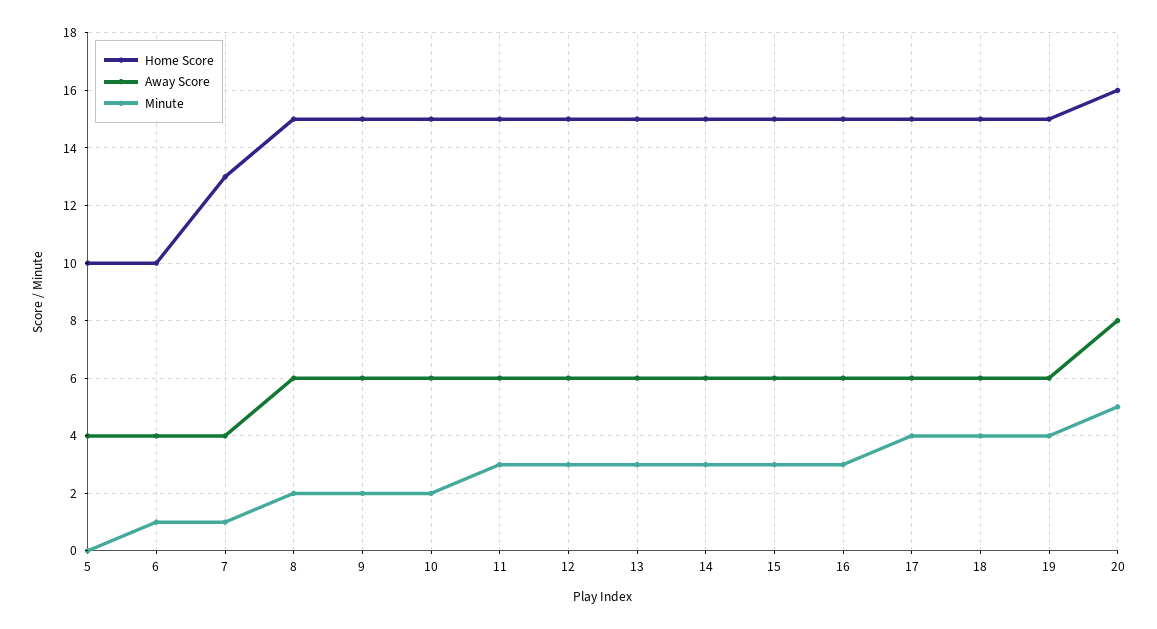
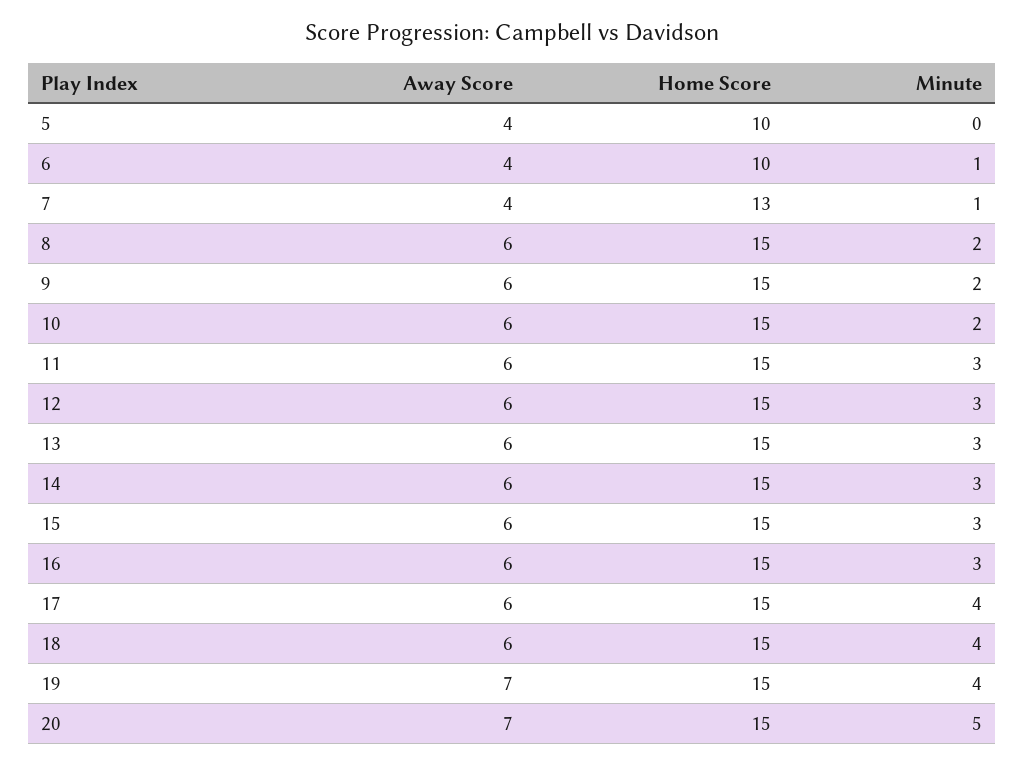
Away Score, 19: 6 -> 7
Home Score, 20: 16 -> 15
Away Score, 20: 8 -> 7

